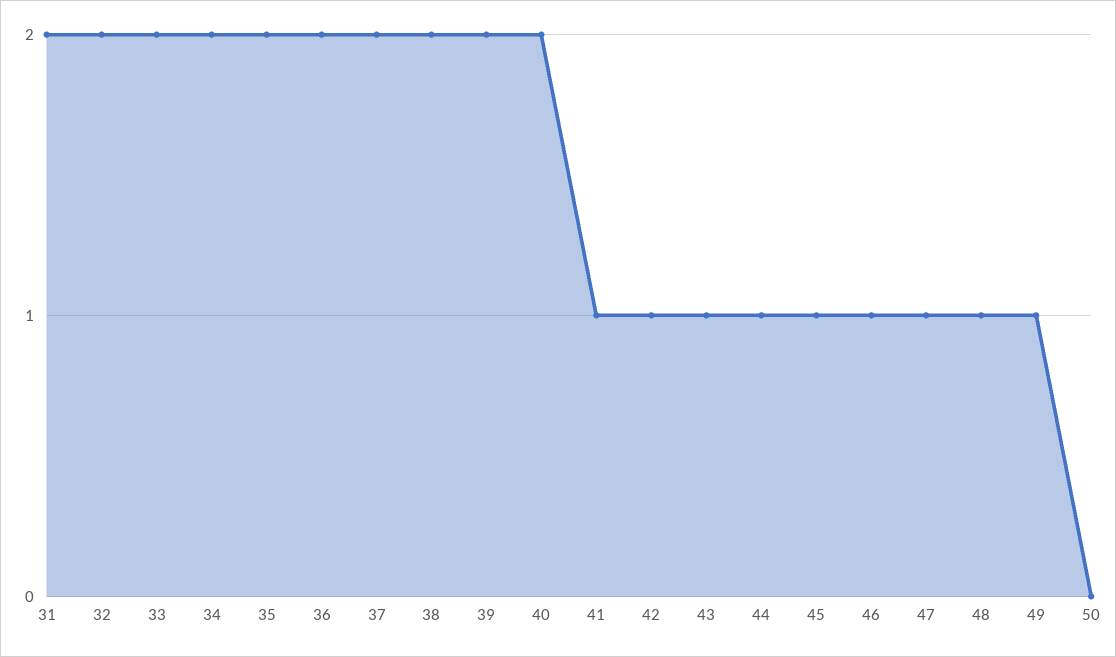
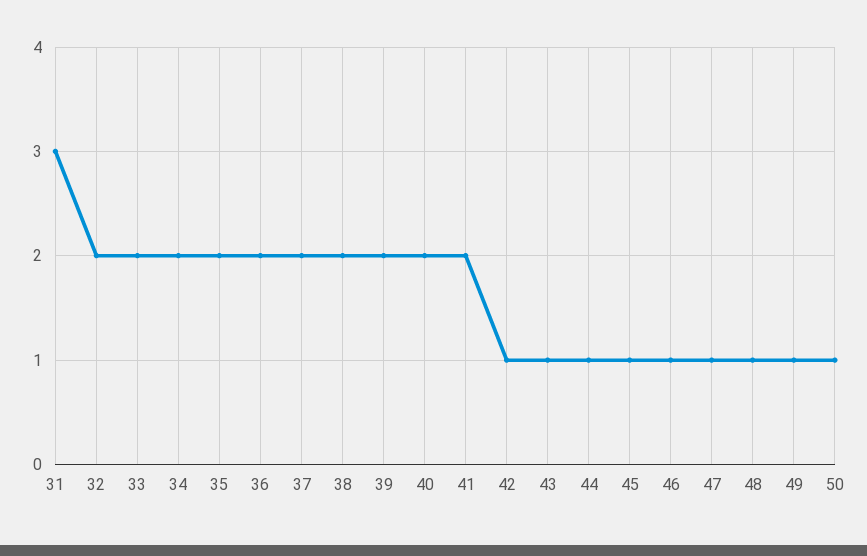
31: 2 -> 3
41: 1 -> 2
50: 0 -> 1

